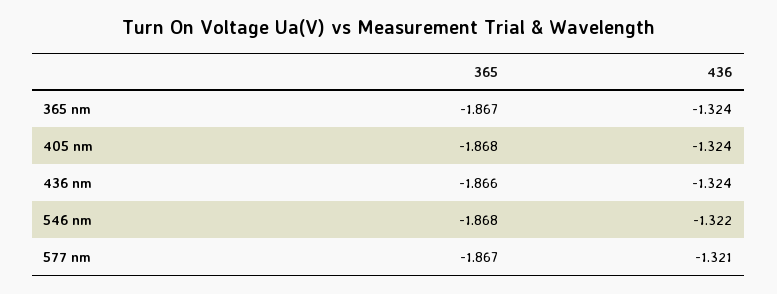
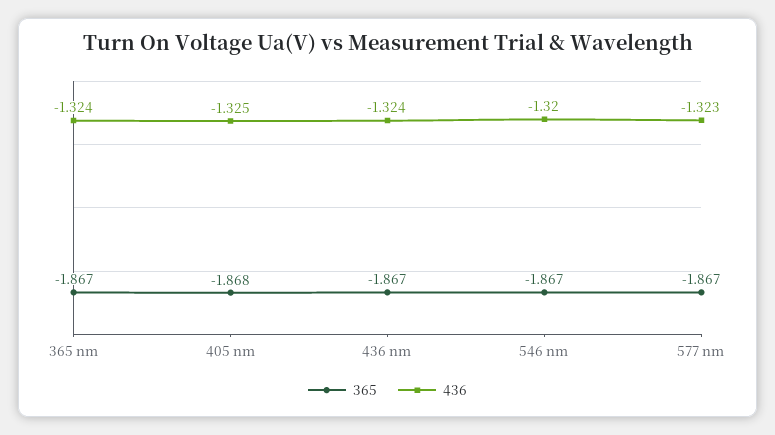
436, 405 nm: -1.324 -> -1.325
365, 436 nm: -1.866 -> -1.867
365, 546 nm: -1.868 -> -1.867
436, 546 nm: -1.322 -> -1.32
436, 577 nm: -1.321 -> -1.323

